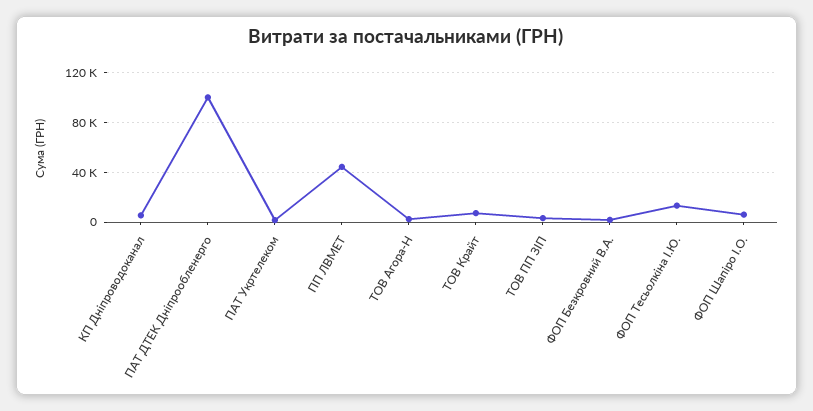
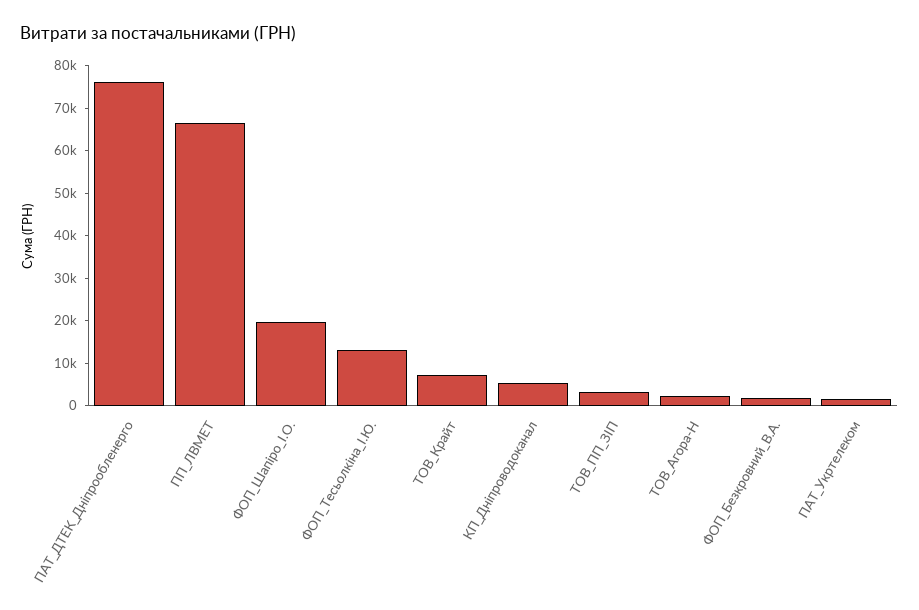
ПАТ ДТЕК Дніпрообленерго: 100000 -> 76000
ПП ЛВМЕТ: 45000 -> 66000
ФОП Шапіро І.О.: 5000 -> 20000

